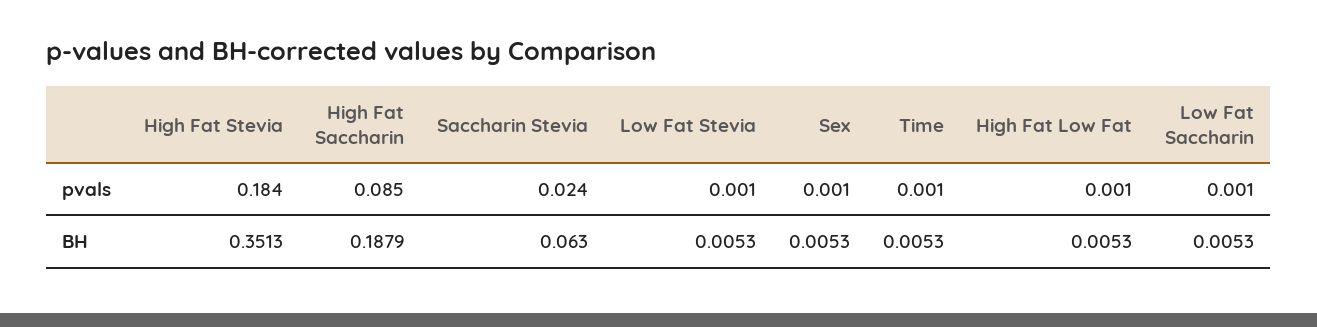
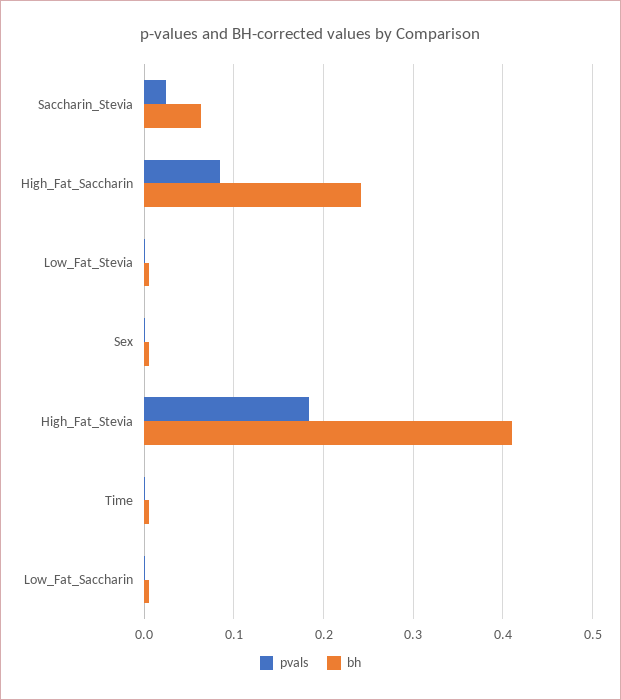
pvals, High Fat Low Fat: 0.001 -> none
BH, High Fat Stevia: 0.3513 -> 0.41
BH, High Fat Saccharin: 0.1879 -> 0.24
BH, High Fat Low Fat: 0.0053 -> none

